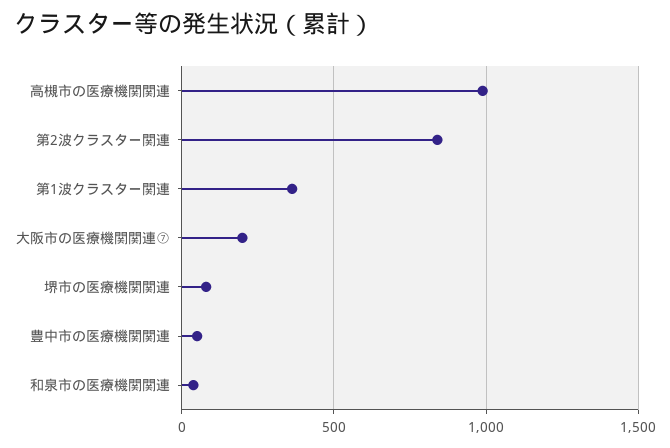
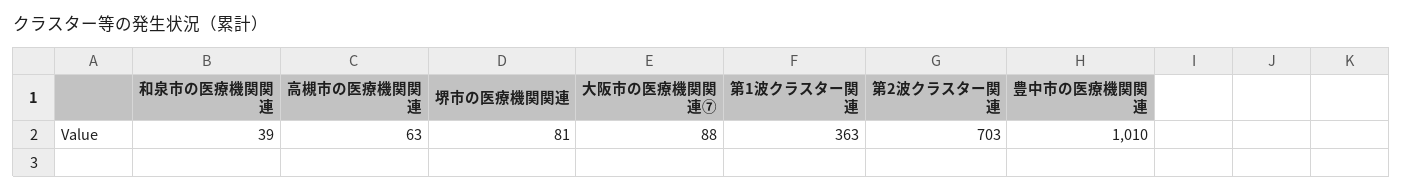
高槻市の医療機関関連: 1000 -> 63
第2波クラスター関連: 850 -> 703
大阪市の医療機関関連⑦: 200 -> 88
豊中市の医療機関関連: 50 -> 1010

